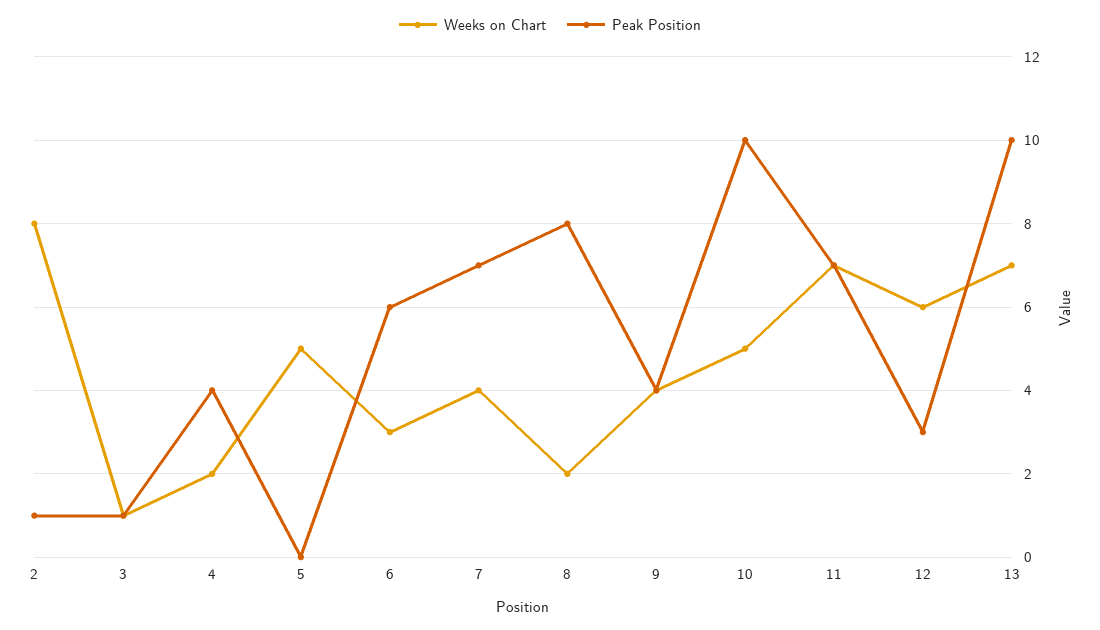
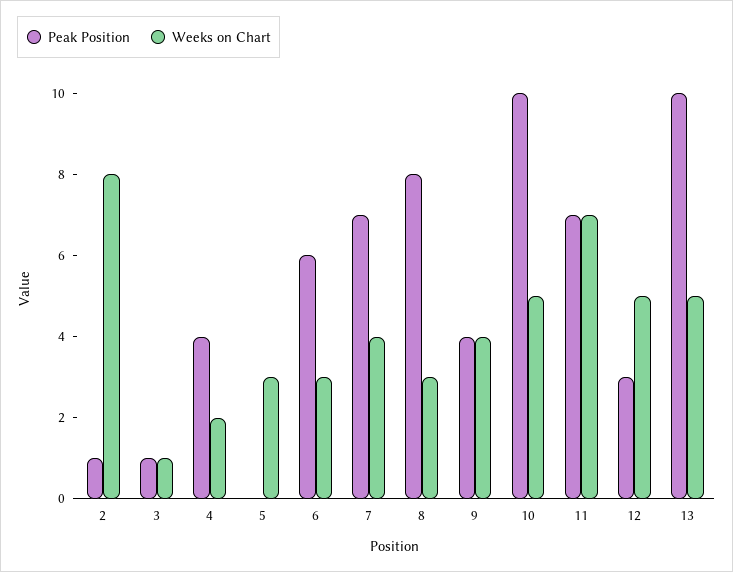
Weeks on Chart, 5: 5 -> 3
Weeks on Chart, 8: 2 -> 3
Weeks on Chart, 12: 6 -> 5
Weeks on Chart, 13: 7 -> 5

